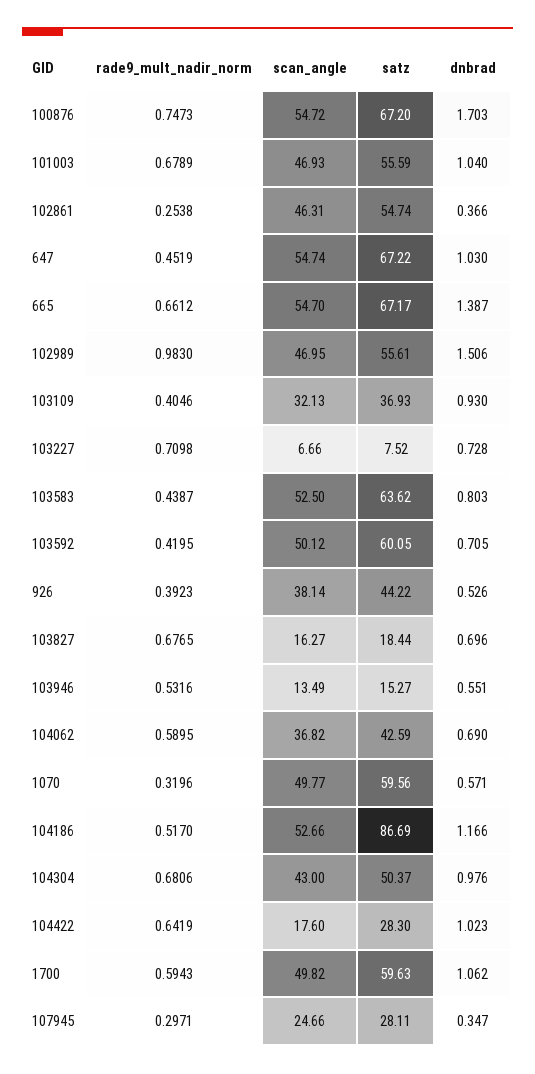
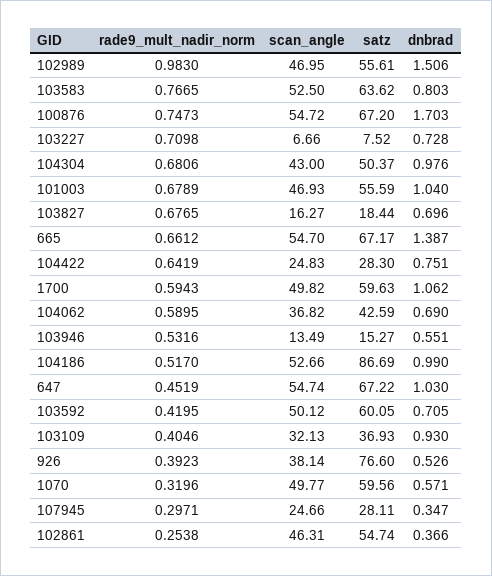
rade9_mult_nadir_norm, 103583: 0.4387 -> 0.7665
satz, 926: 44.22 -> 76.6
dnbrad, 104186: 1.166 -> 0.99
scan_angle, 104422: 17.6 -> 24.83
dnbrad, 104422: 1.023 -> 0.751

